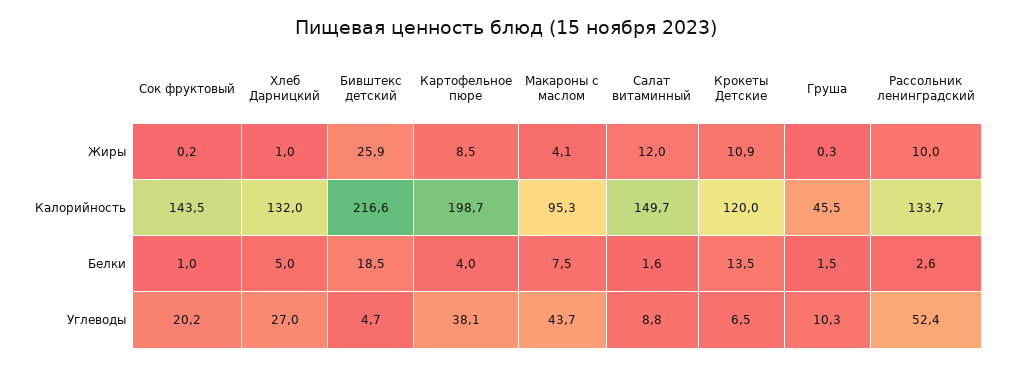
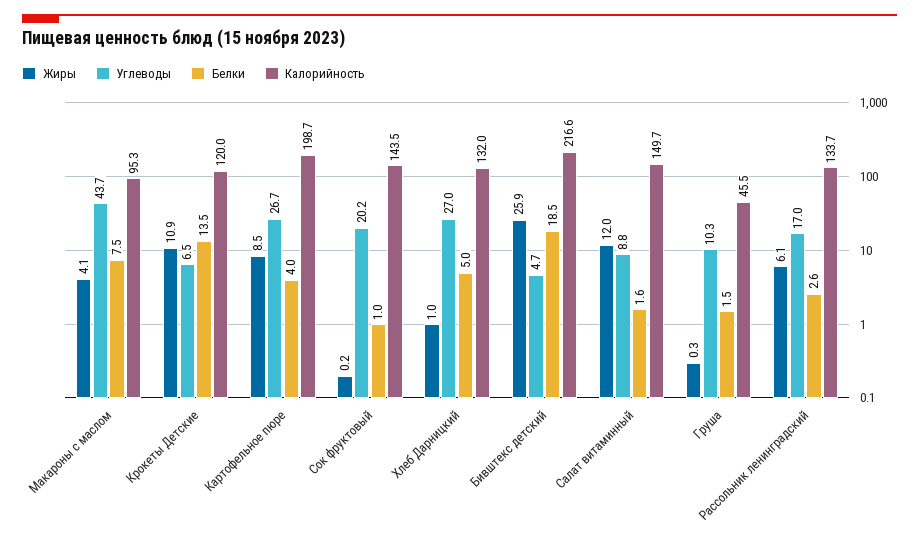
Жиры, Рассольник ленинградский: 10 -> 6.1
Углеводы, Картофельное пюре: 38.1 -> 26.7
Углеводы, Рассольник ленинградский: 52.4 -> 17

